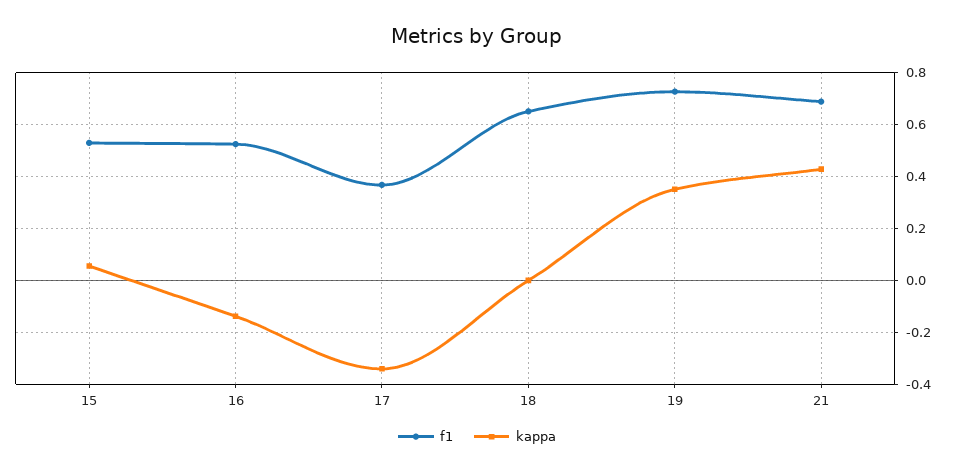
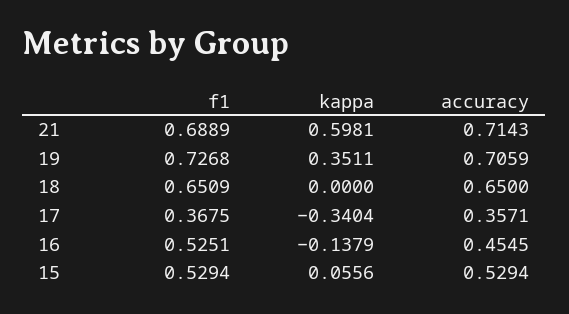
kappa, 21: 0.425 -> 0.5981
accuracy, 21: none -> 0.7143
accuracy, 19: none -> 0.7059
accuracy, 18: none -> 0.65
accuracy, 17: none -> 0.3571
accuracy, 16: none -> 0.4545
accuracy, 15: none -> 0.5294

